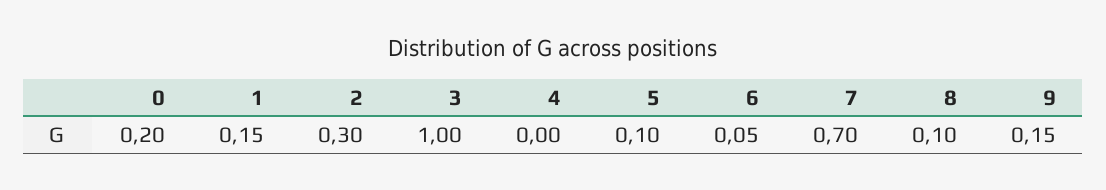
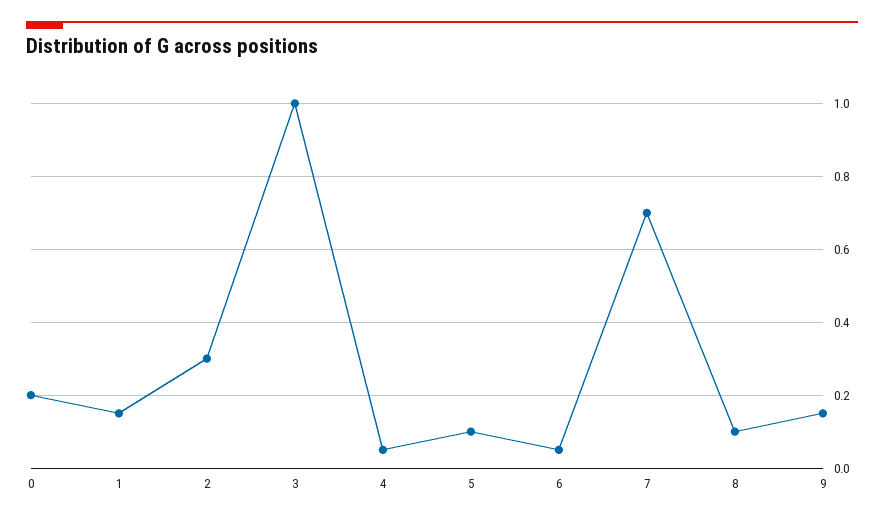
4: 0 -> 0.05

